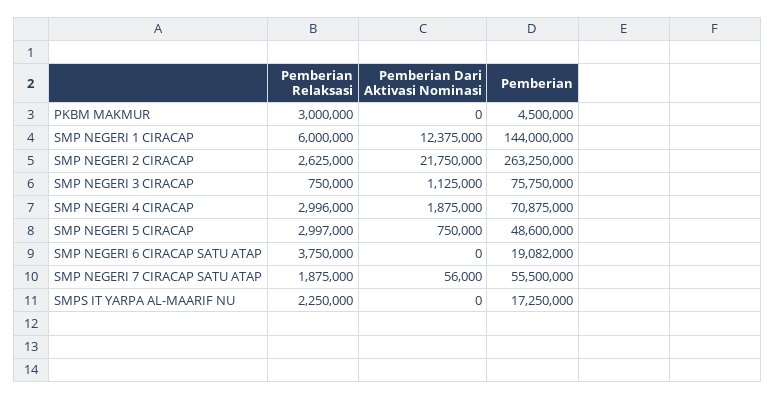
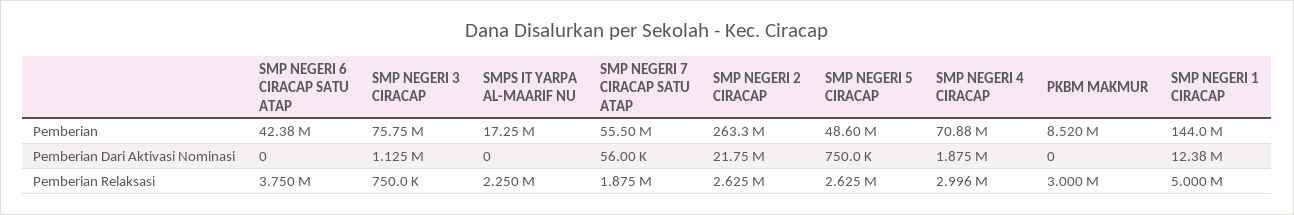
Pemberian, PKBM MAKMUR: 4500000 -> 8520000
Pemberian Relaksasi, SMP NEGERI 1 CIRACAP: 6000000 -> 5000000
Pemberian Relaksasi, SMP NEGERI 5 CIRACAP: 2997000 -> 2625000
Pemberian, SMP NEGERI 6 CIRACAP SATU ATAP: 19082000 -> 42380000

